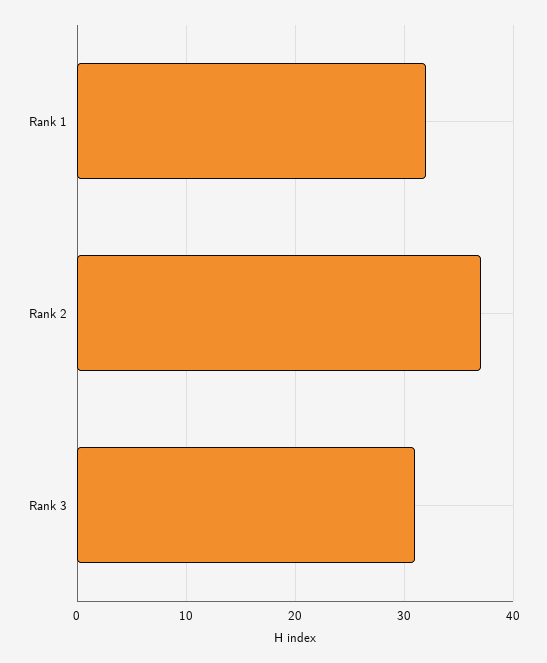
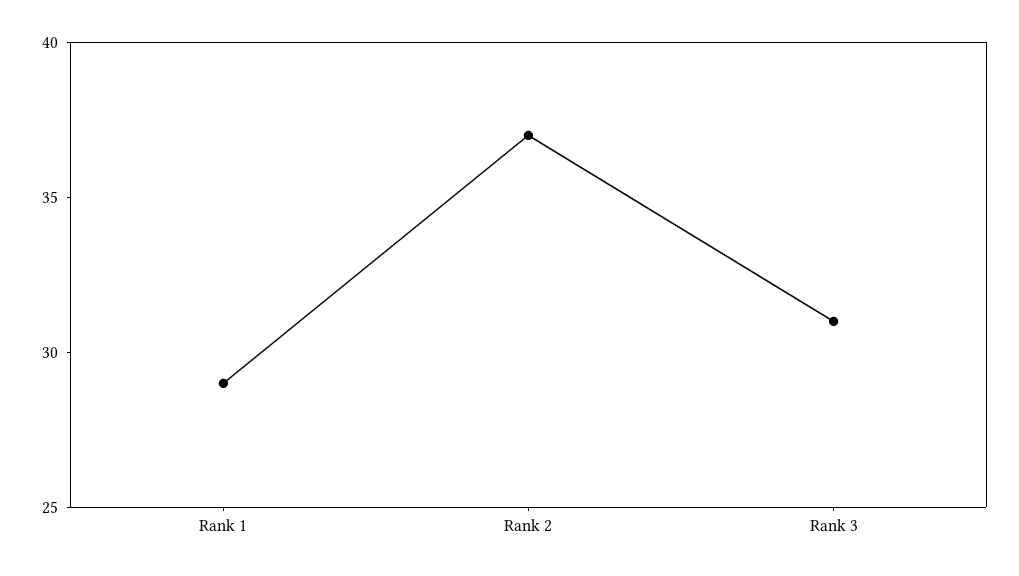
Rank 1: 32 -> 29

